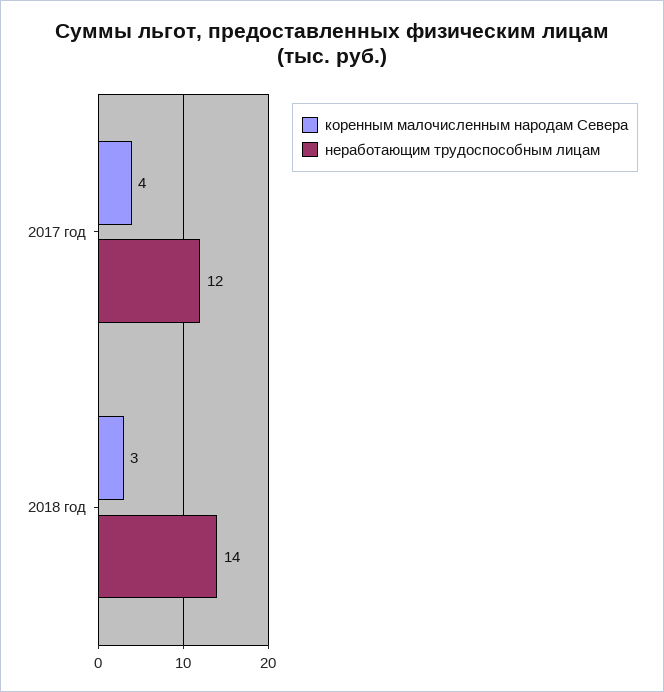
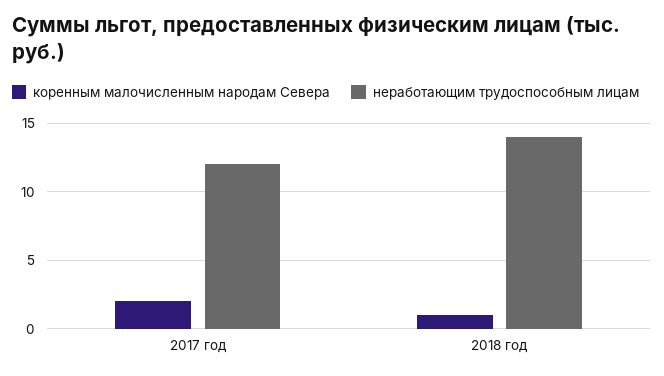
коренным малочисленным народам Севера, 2017 год: 4 -> 2
коренным малочисленным народам Севера, 2018 год: 3 -> 1

